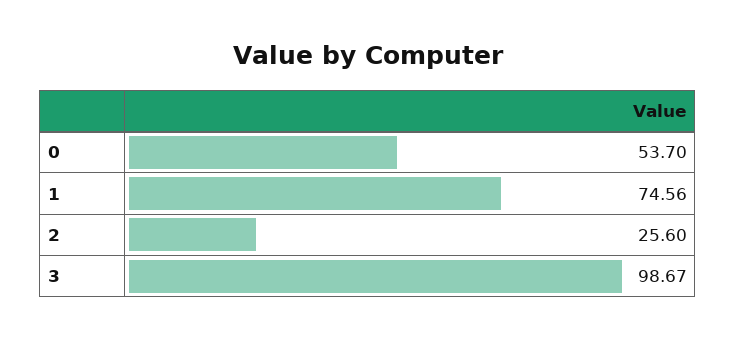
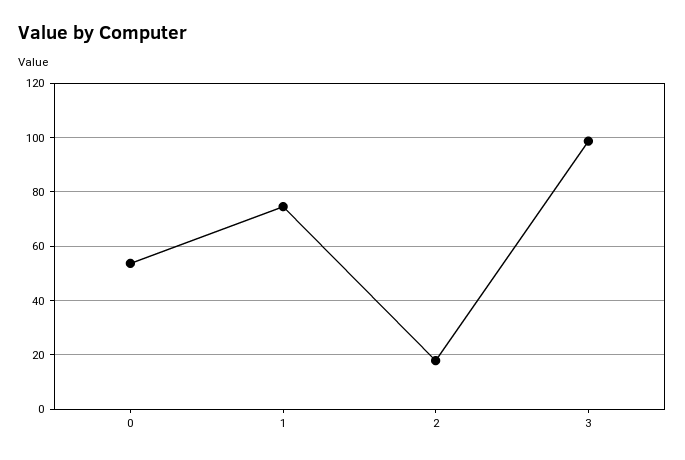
2: 25.6 -> 17.5

